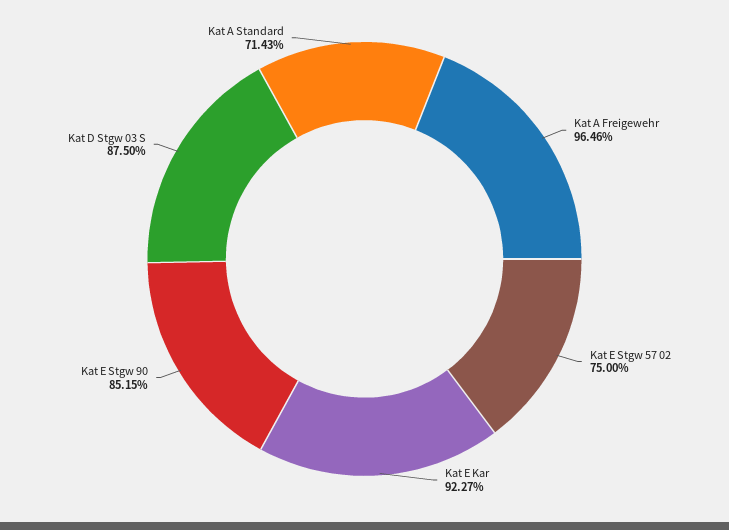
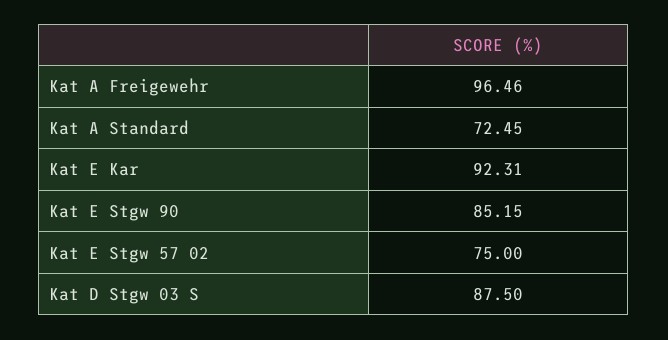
Kat E Kar: 92.27 -> 92.31
Kat A Standard: 71.43 -> 72.45

